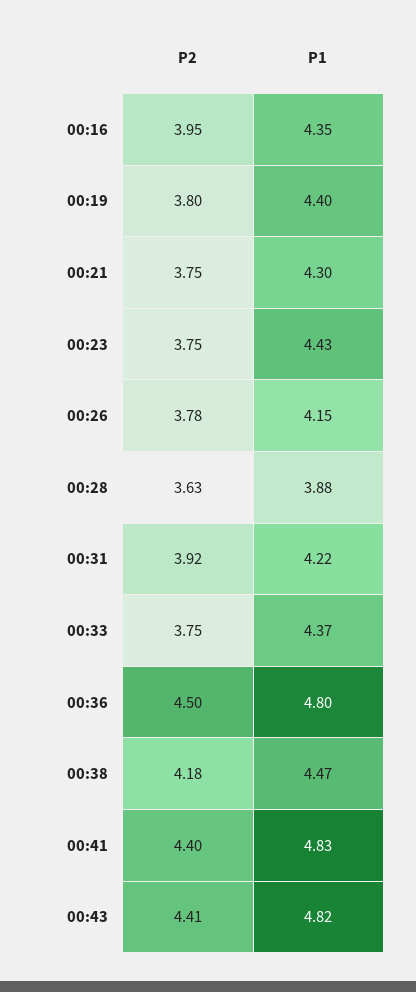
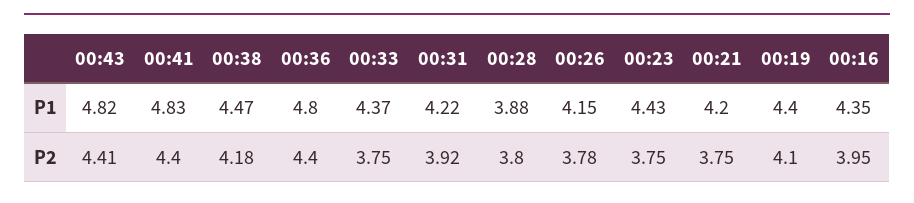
P2, 00:19: 3.8 -> 4.1
P1, 00:21: 4.3 -> 4.2
P2, 00:28: 3.63 -> 3.8
P2, 00:36: 4.5 -> 4.4

